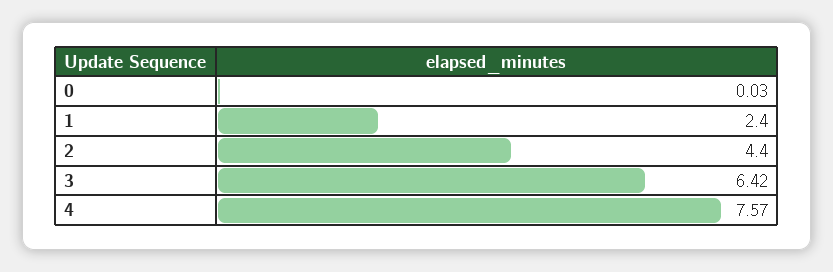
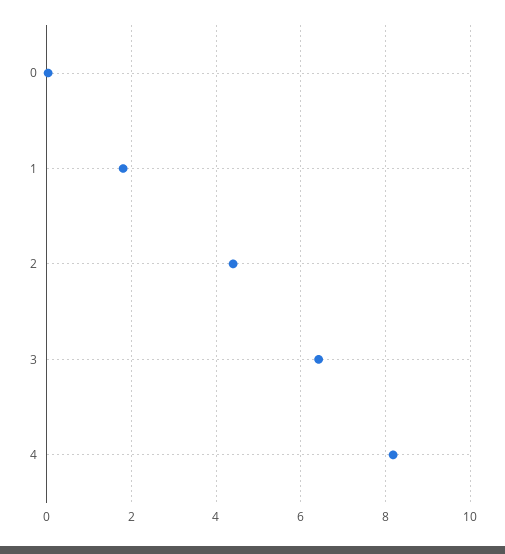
1: 2.4 -> 1.8
4: 7.57 -> 8.2

